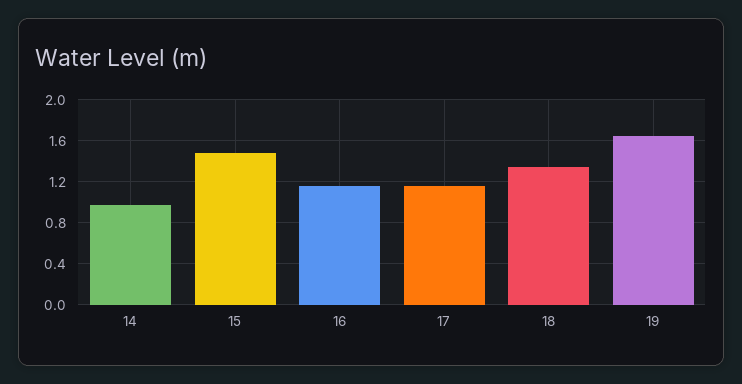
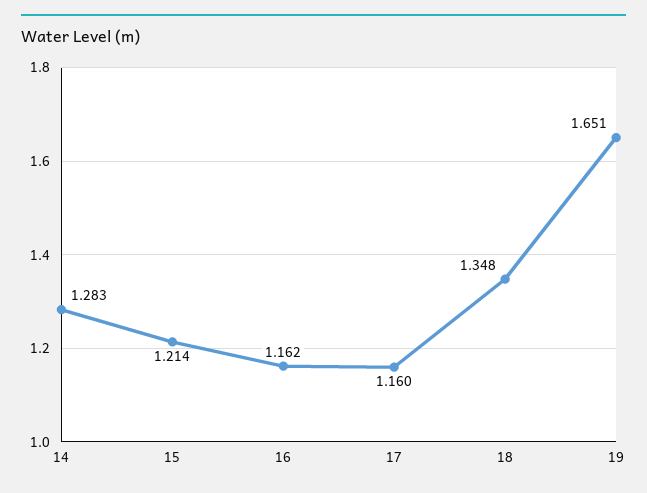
14: 1 -> 1.283
15: 1.5 -> 1.214

